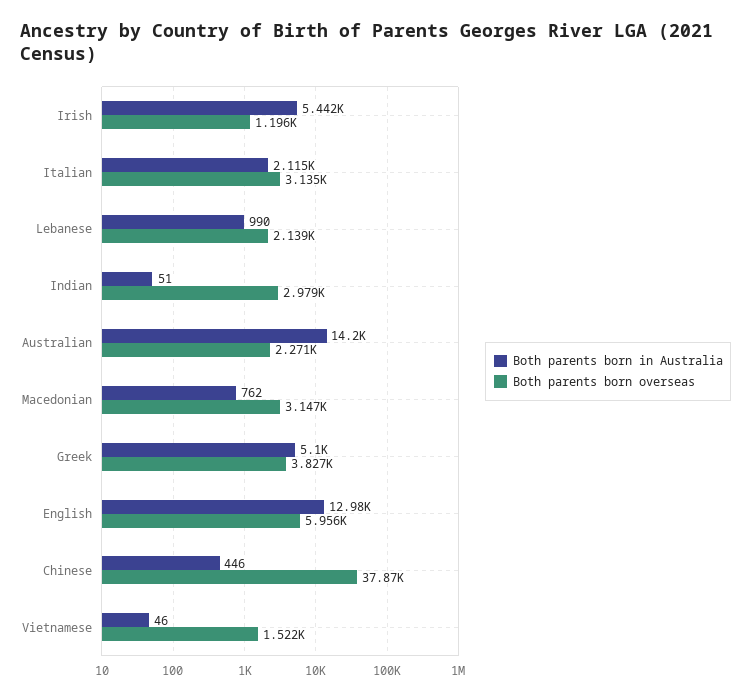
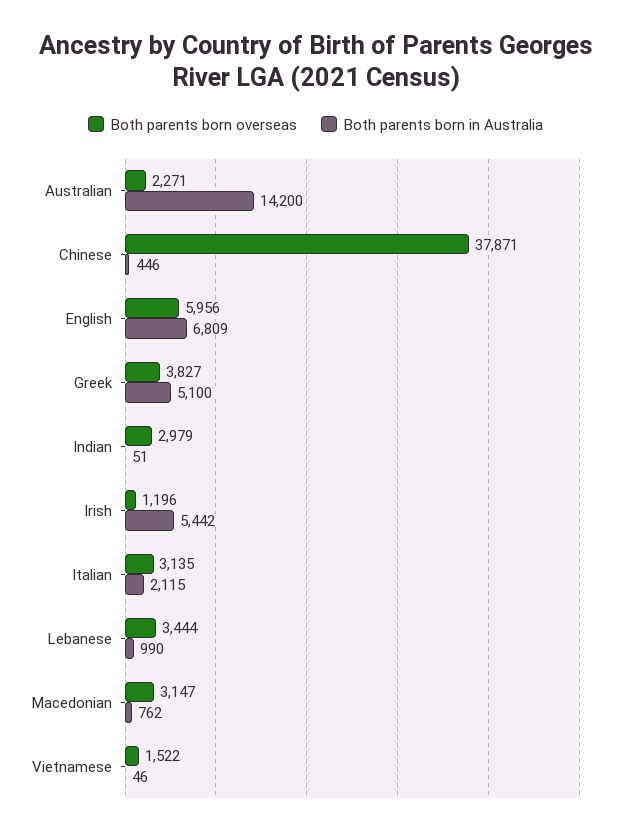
Both parents born overseas, Lebanese: 2139 -> 3444
Both parents born in Australia, English: 12980 -> 6809

